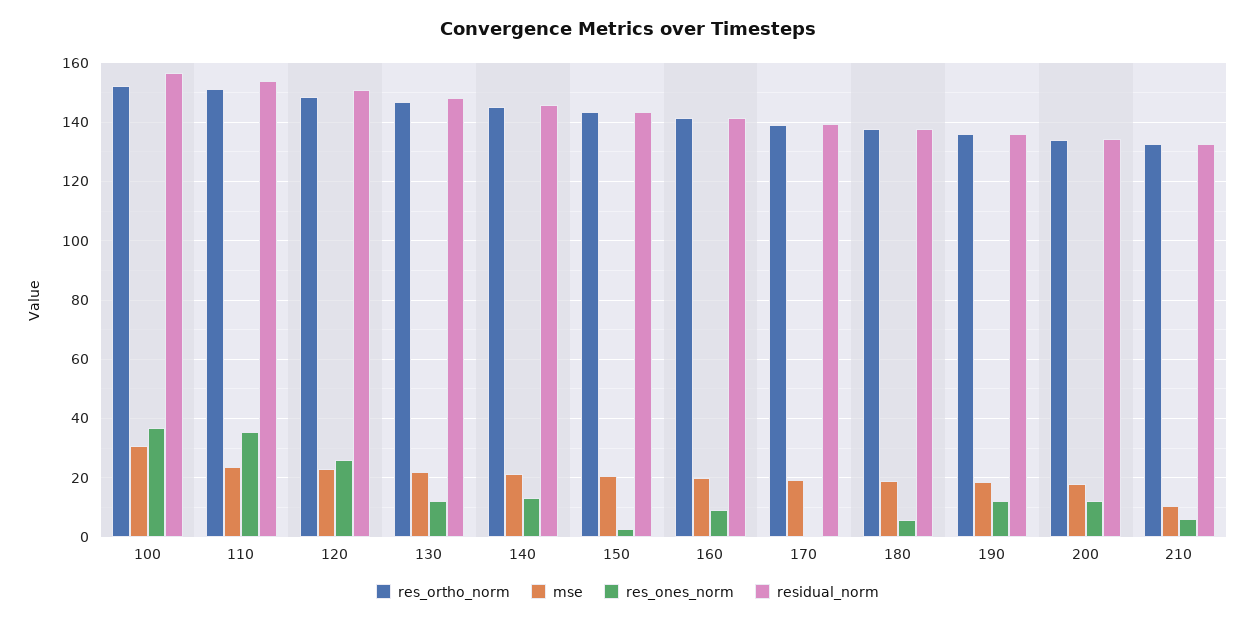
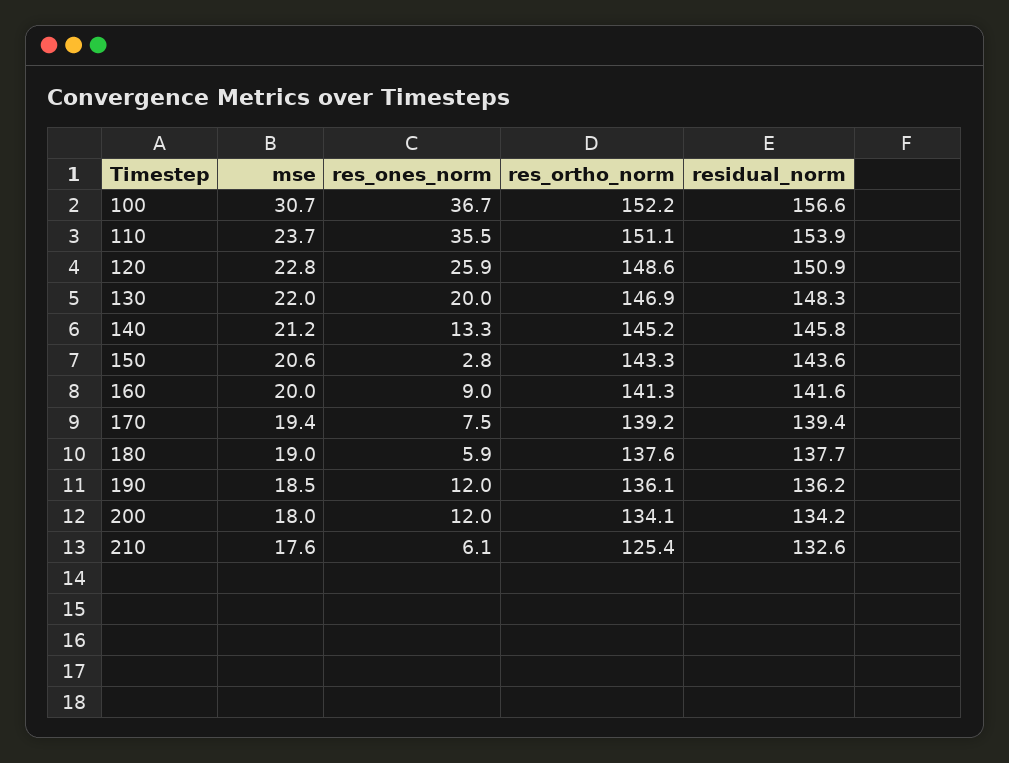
res_ones_norm, 130: 12.5 -> 20
res_ones_norm, 170: 0 -> 7.5
res_ortho_norm, 210: 132.5 -> 125.4
mse, 210: 10 -> 17.6

